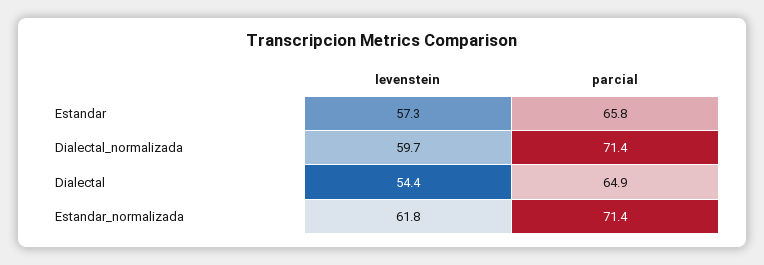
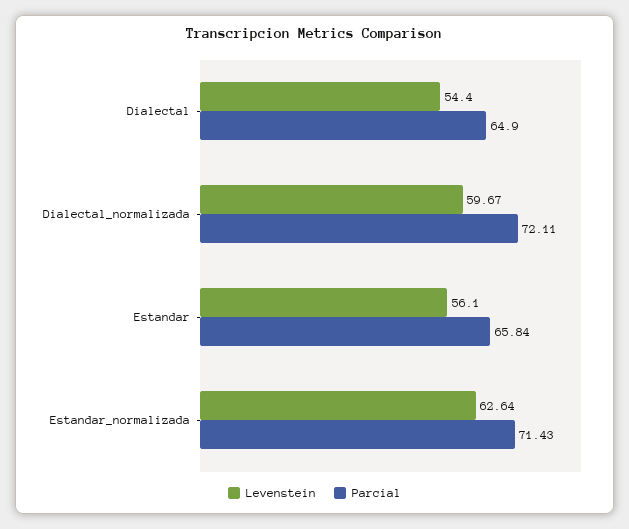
levenstein, Estandar: 57.3 -> 56.1
parcial, Dialectal_normalizada: 71.4 -> 72.11
levenstein, Estandar_normalizada: 61.8 -> 62.64

